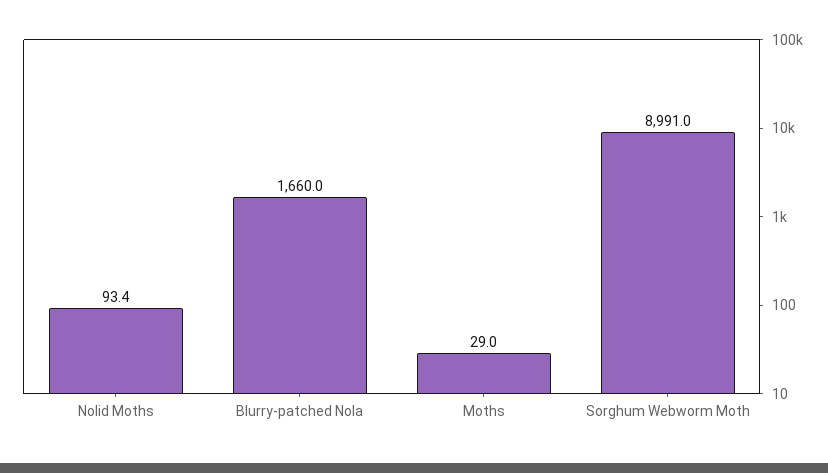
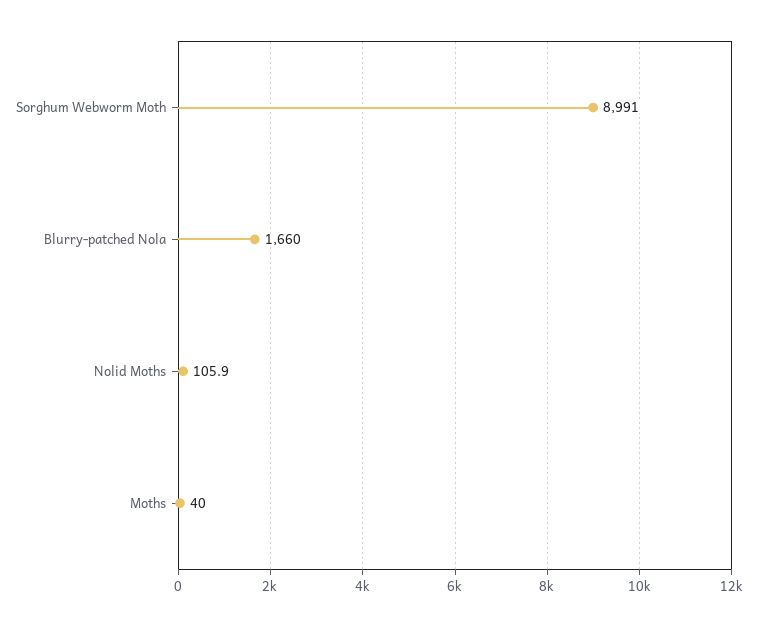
Nolid Moths: 93.4 -> 105.9
Moths: 29 -> 40

